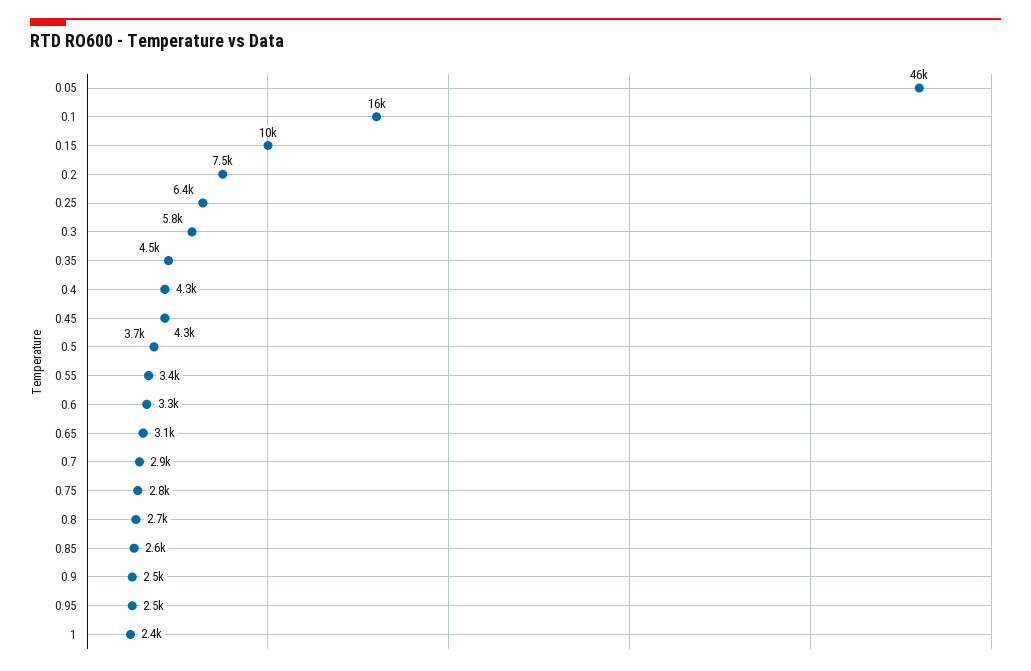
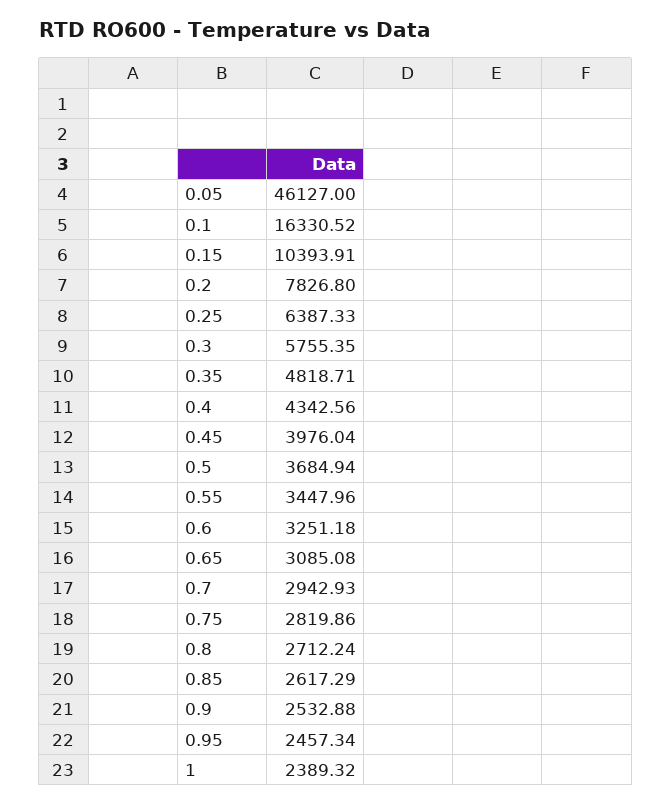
0.2: 7500 -> 7826.8
0.35: 4500 -> 4818.71
0.45: 4300 -> 3976.04

